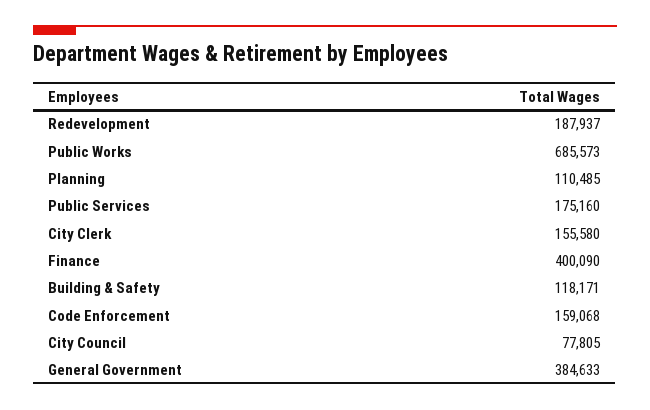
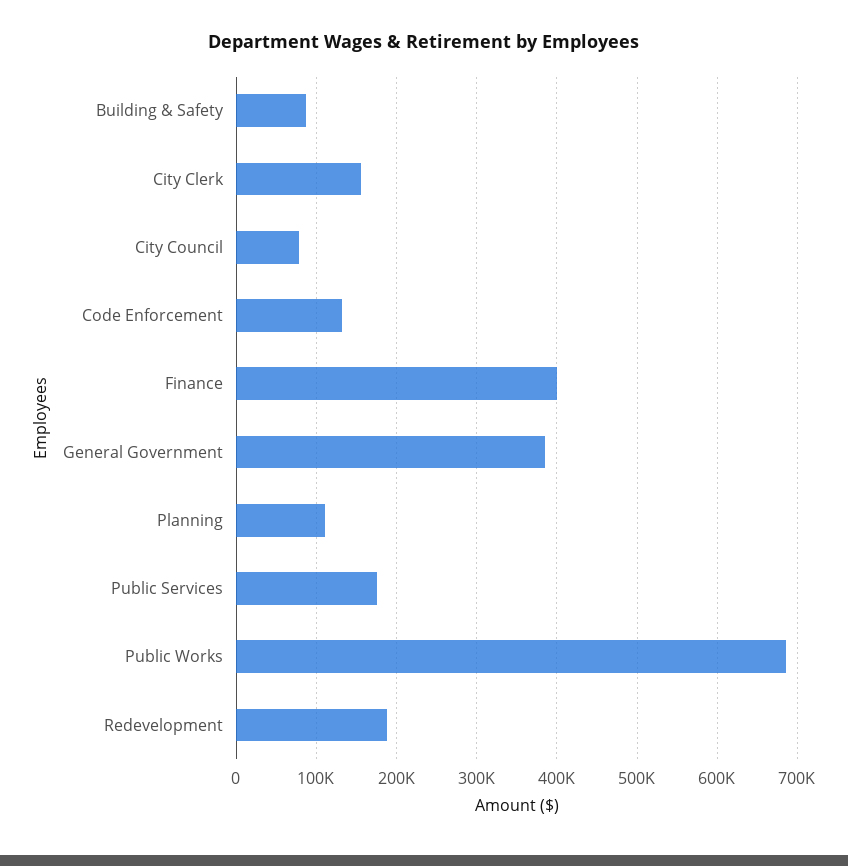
Building & Safety: 118171 -> 90000
Code Enforcement: 159068 -> 130000

